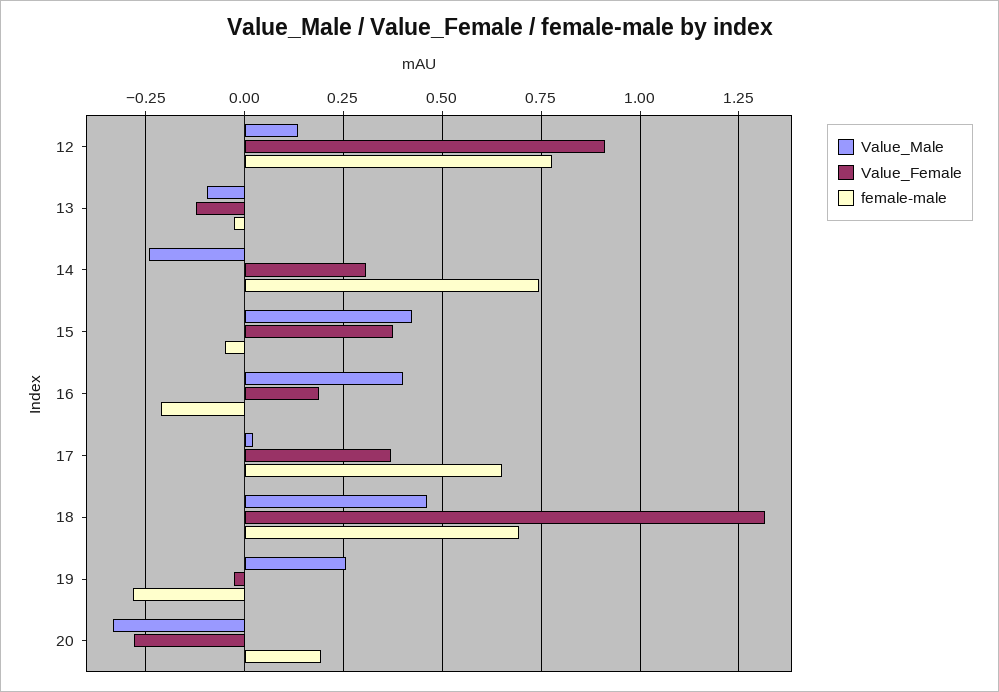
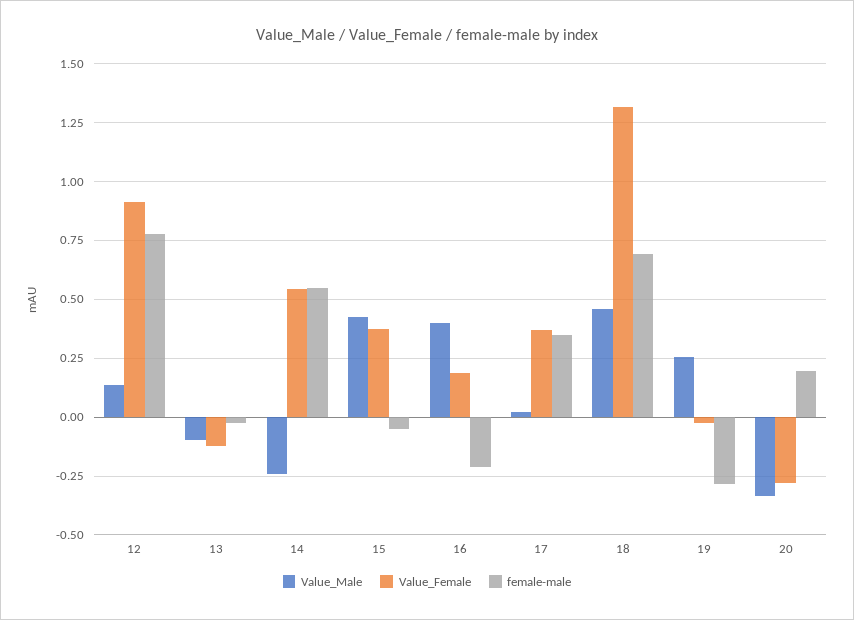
Value_Female, 14: 0.3 -> 0.55
female-male, 14: 0.75 -> 0.55
female-male, 17: 0.65 -> 0.35

